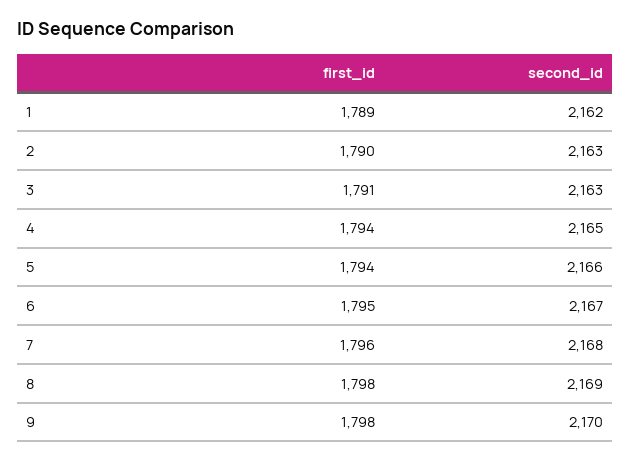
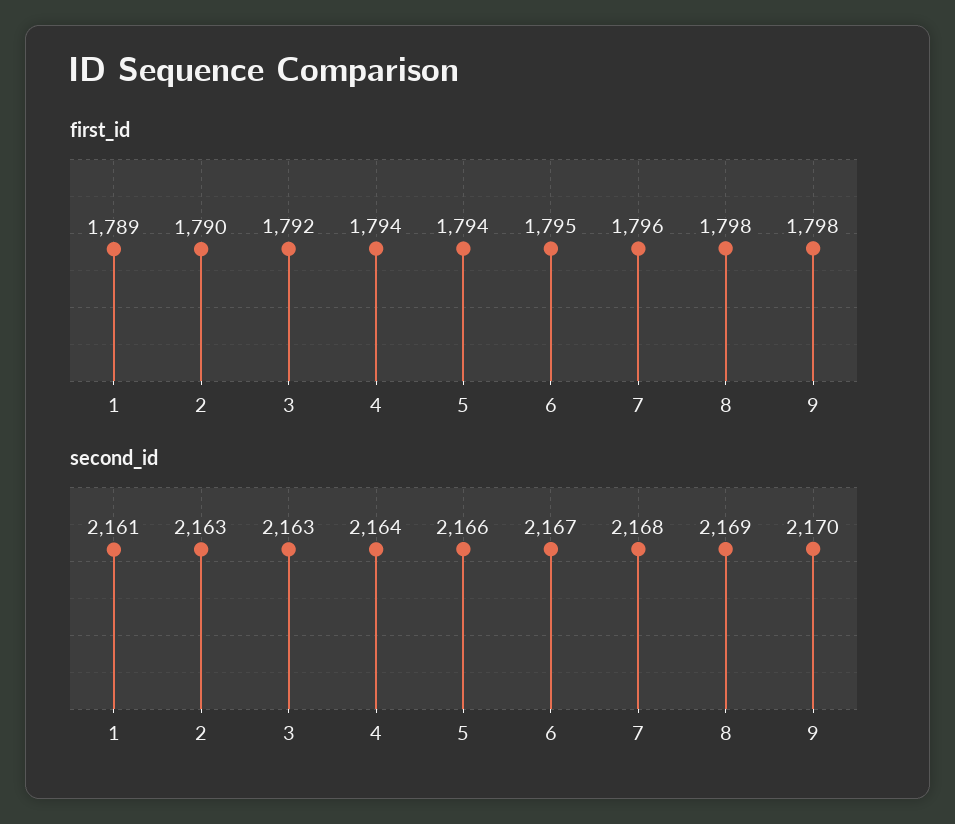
second_id, 1: 2162 -> 2161
first_id, 3: 1791 -> 1792
second_id, 4: 2165 -> 2164

